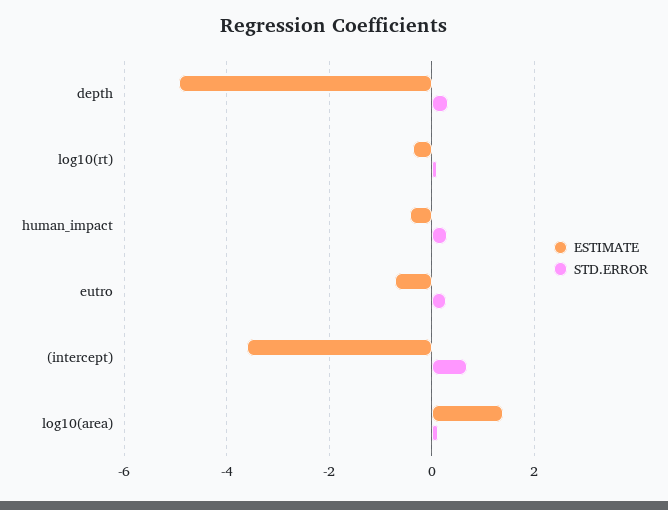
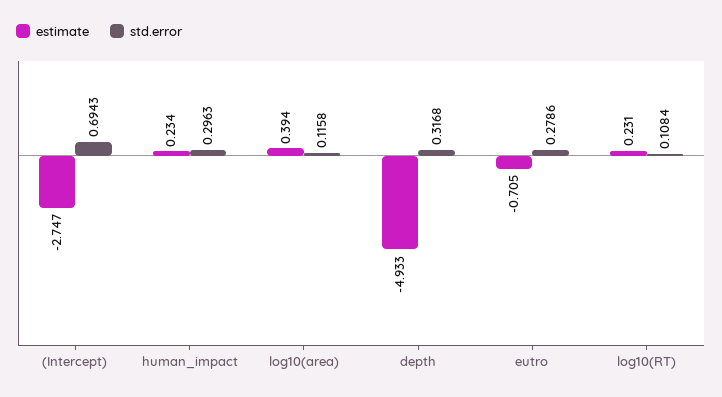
ESTIMATE, log10(rt): -0.4 -> 0.231
ESTIMATE, human_impact: -0.4 -> 0.234
ESTIMATE, (intercept): -3.6 -> -2.747
ESTIMATE, log10(area): 1.4 -> 0.394

